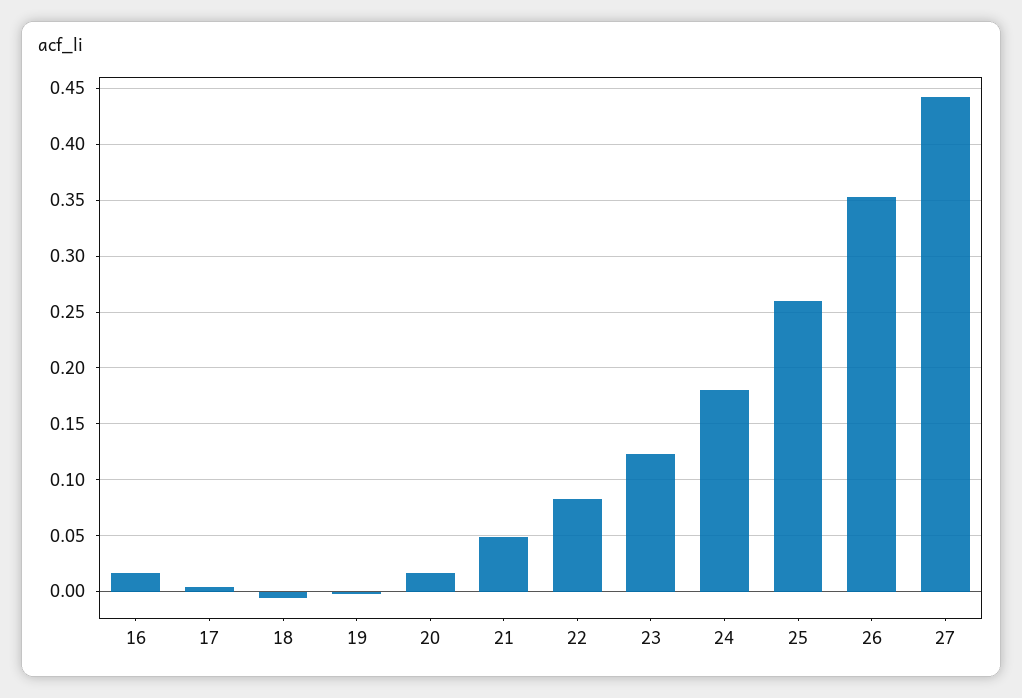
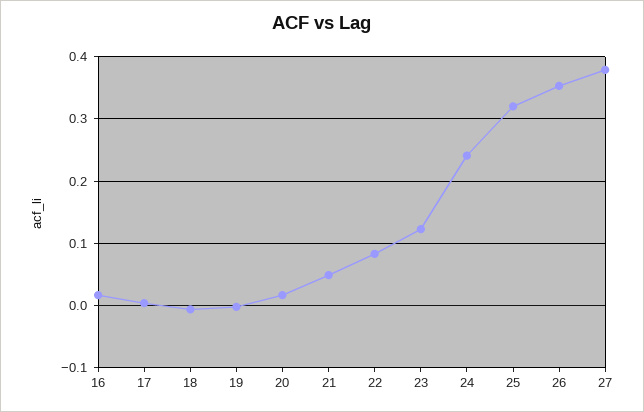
24: 0.18 -> 0.24
25: 0.26 -> 0.32
27: 0.44 -> 0.38

